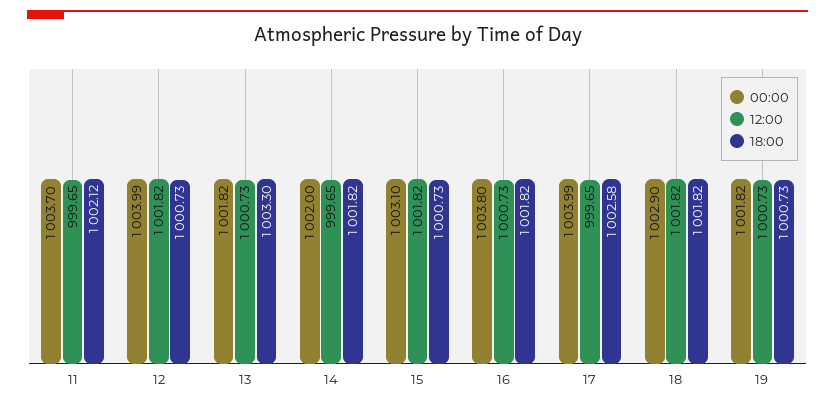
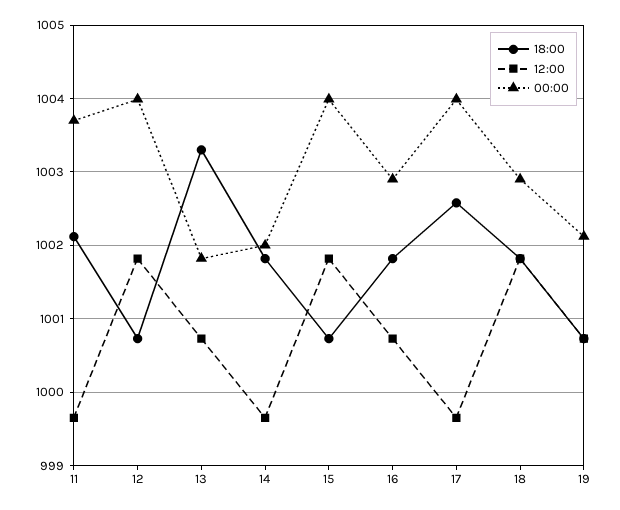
00:00, 15: 1003.1 -> 1004
00:00, 16: 1003.8 -> 1002.9
00:00, 19: 1001.82 -> 1002.1

